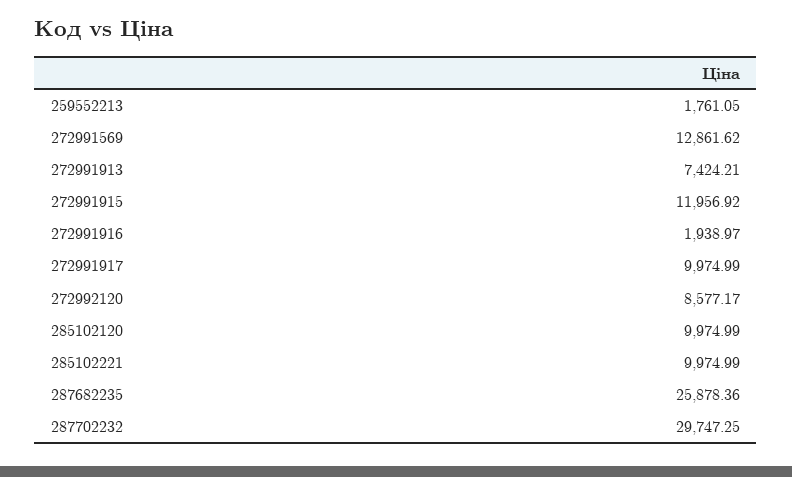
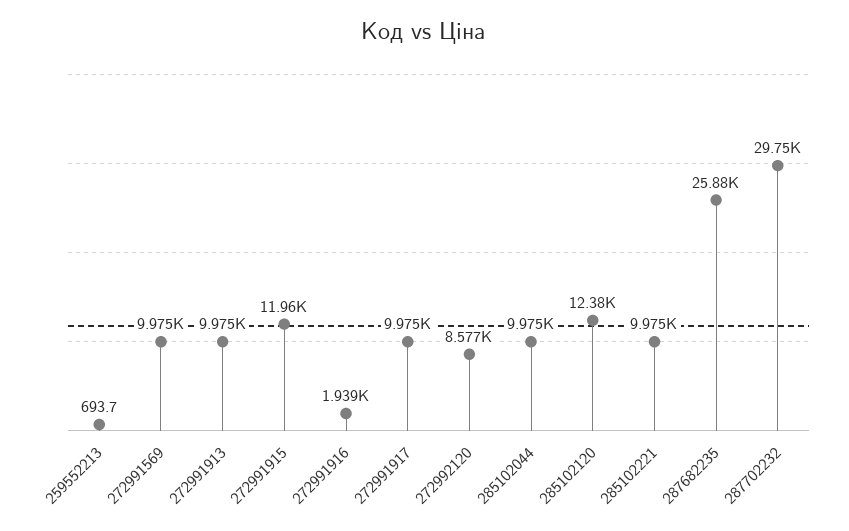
259552213: 1761.05 -> 693.7
272991569: 12861.62 -> 9975
272991913: 7424.21 -> 9975
285102120: 9974.99 -> 12380
285102044: none -> 9975

